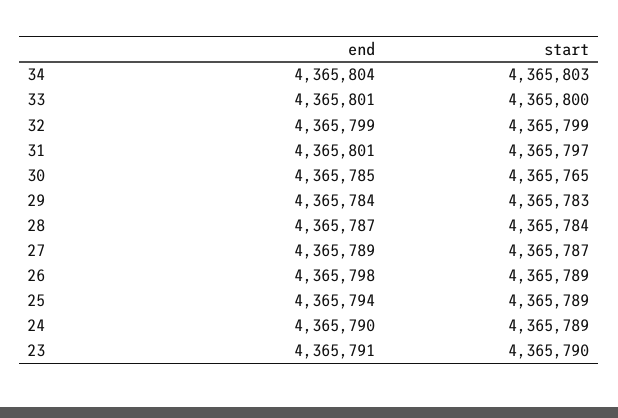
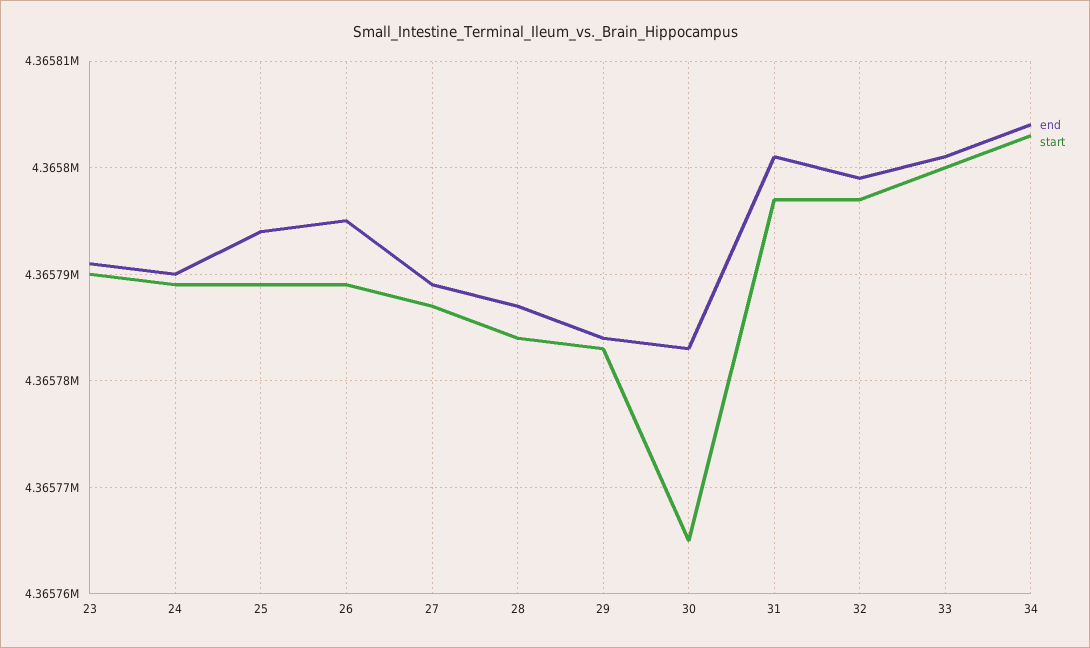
start, 32: 4365799 -> 4365797
end, 30: 4365785 -> 4365783
end, 26: 4365798 -> 4365795

